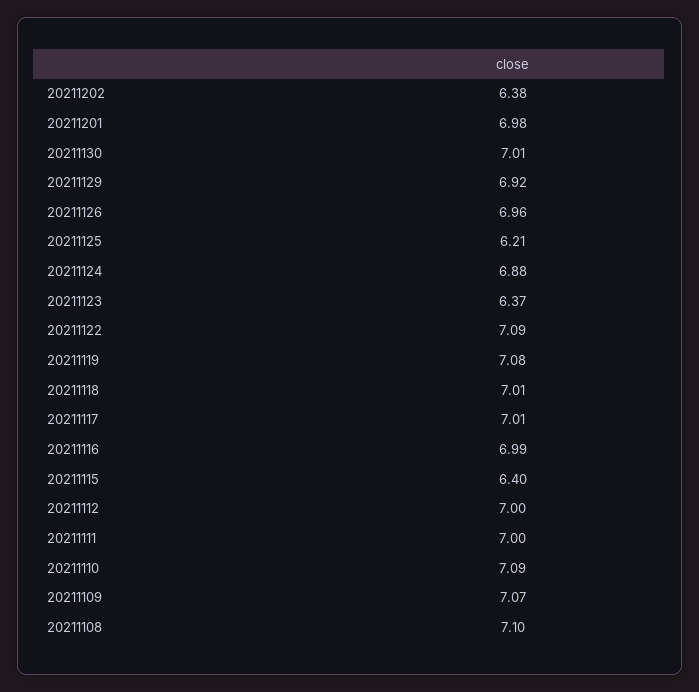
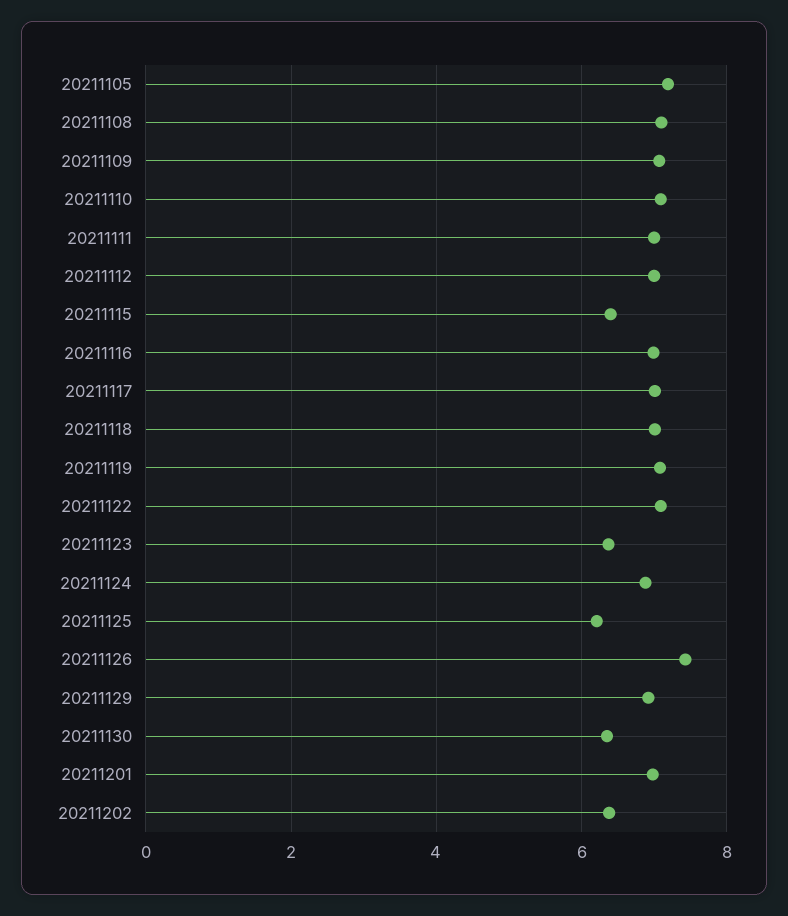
20211130: 7.01 -> 6.4
20211126: 6.96 -> 7.4
20211105: none -> 7.2

